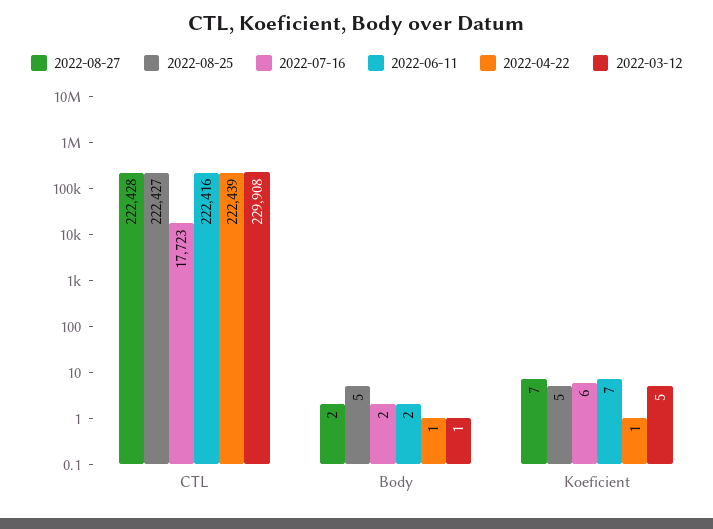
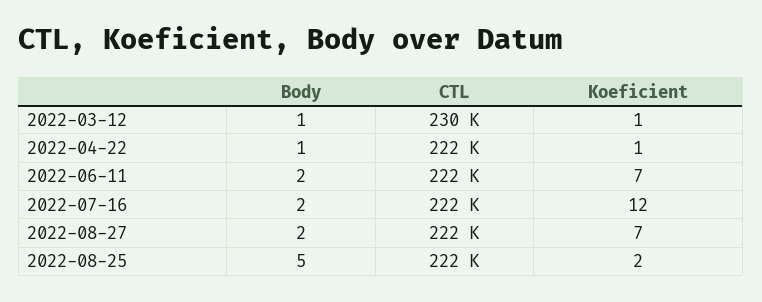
2022-07-16, CTL: 17723 -> 222000
2022-08-25, Koeficient: 5 -> 2
2022-07-16, Koeficient: 6 -> 12
2022-03-12, Koeficient: 5 -> 1

